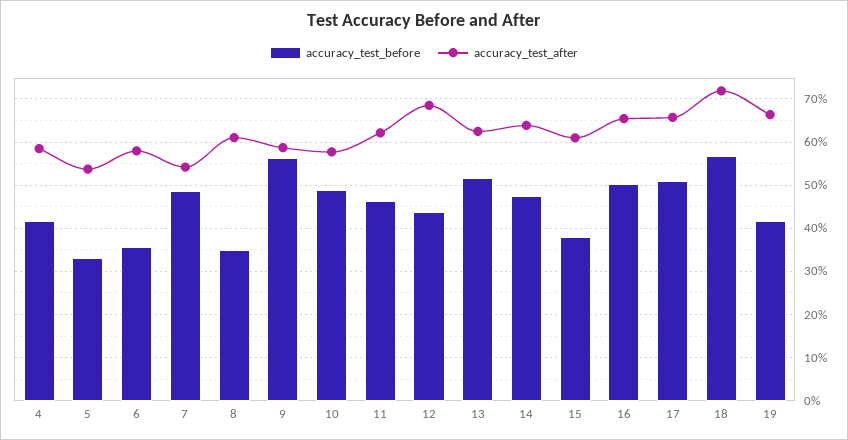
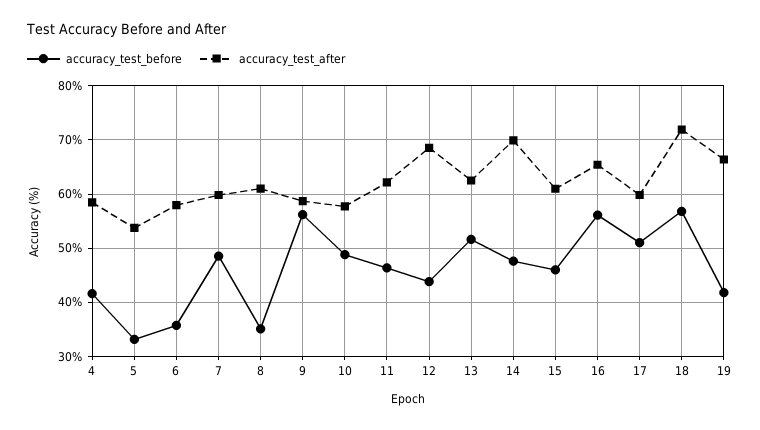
accuracy_test_after, 7: 54 -> 60
accuracy_test_after, 14: 64 -> 70
accuracy_test_before, 15: 38 -> 46
accuracy_test_before, 16: 50 -> 56
accuracy_test_after, 17: 66 -> 60

